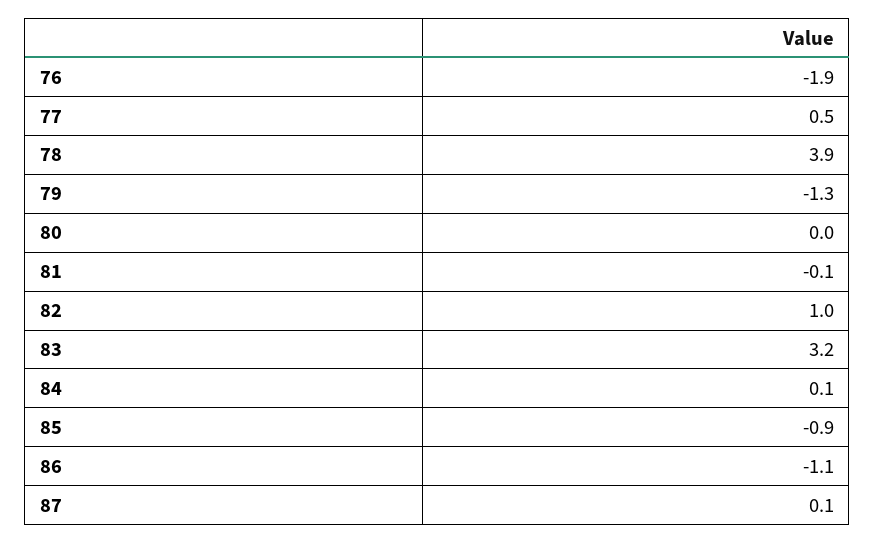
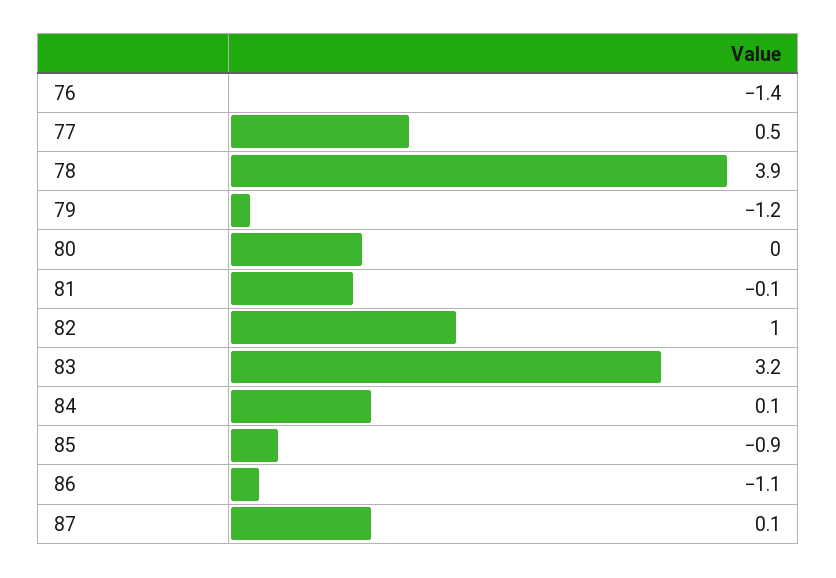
76: -1.9 -> -1.4
79: -1.3 -> -1.2

